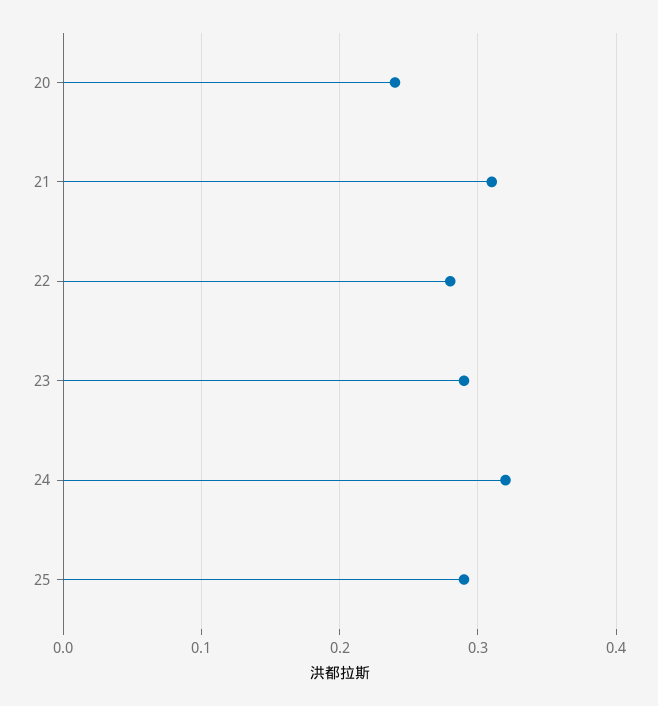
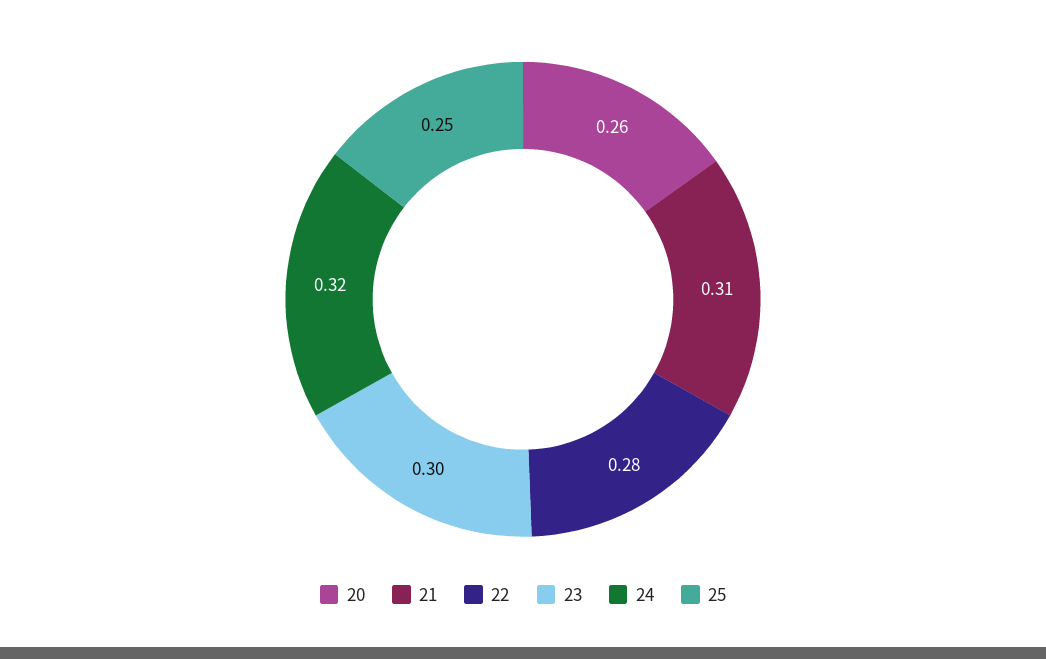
20: 0.24 -> 0.26
23: 0.29 -> 0.3
25: 0.29 -> 0.25

